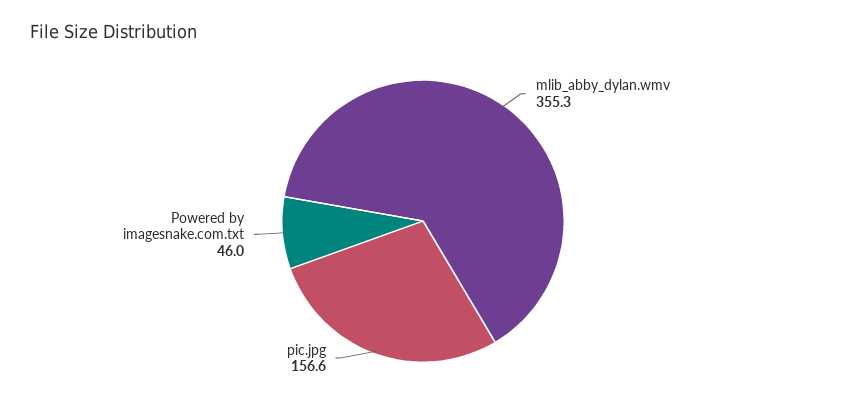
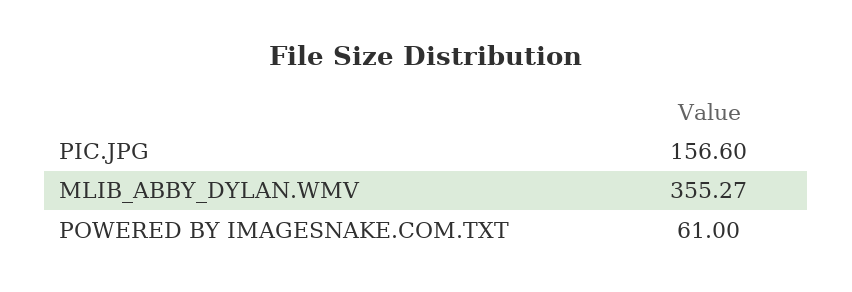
Powered by imagesnake.com.txt: 46 -> 61

